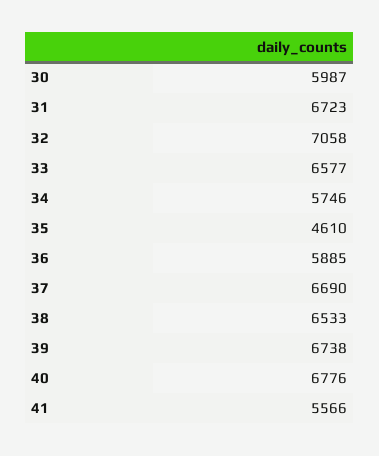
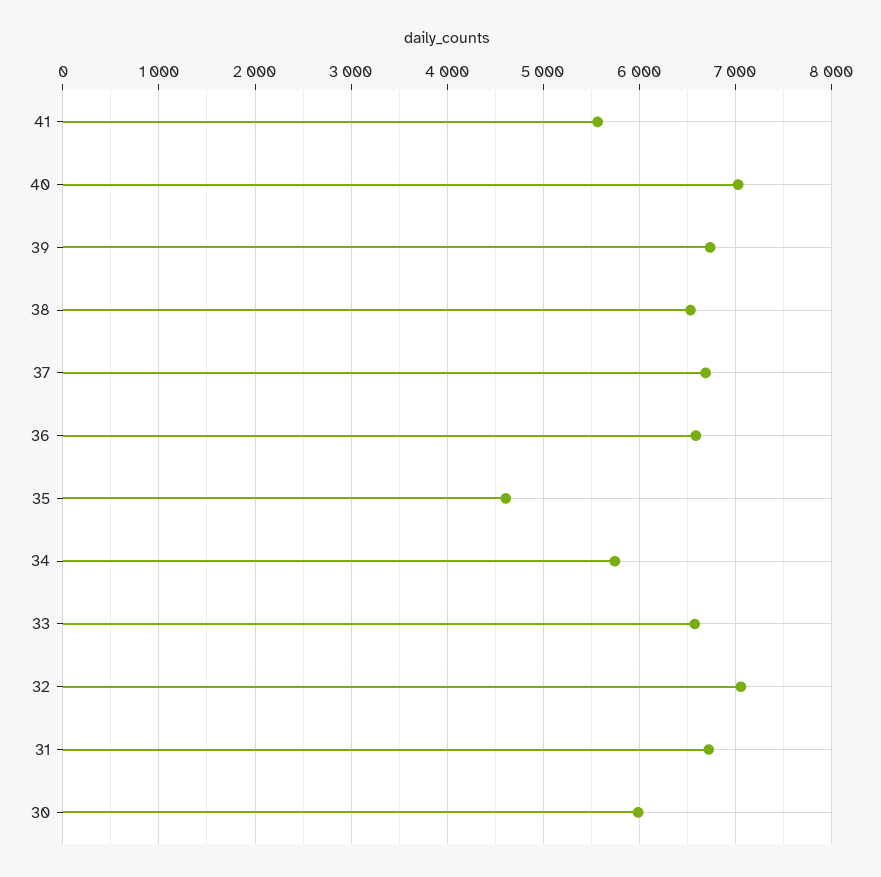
36: 5885 -> 6600
40: 6776 -> 7000

